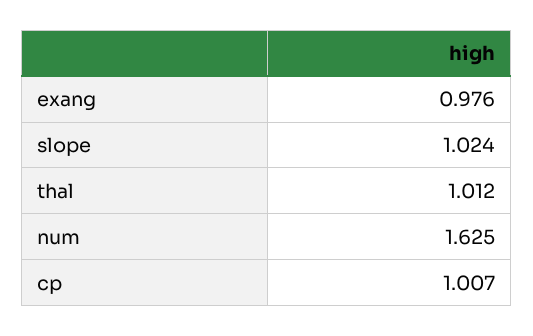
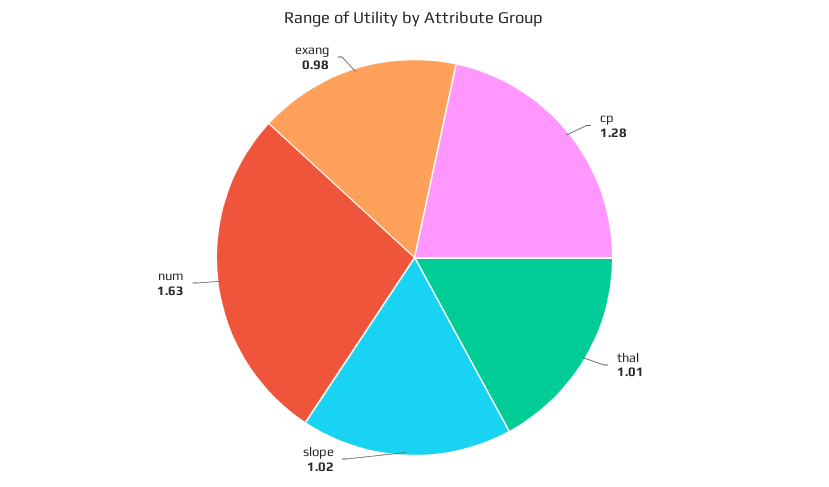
cp: 1.007 -> 1.28

